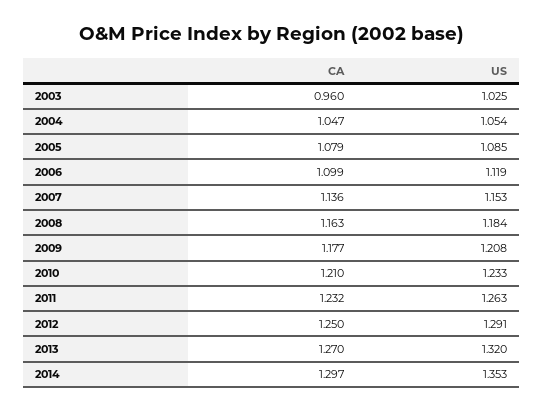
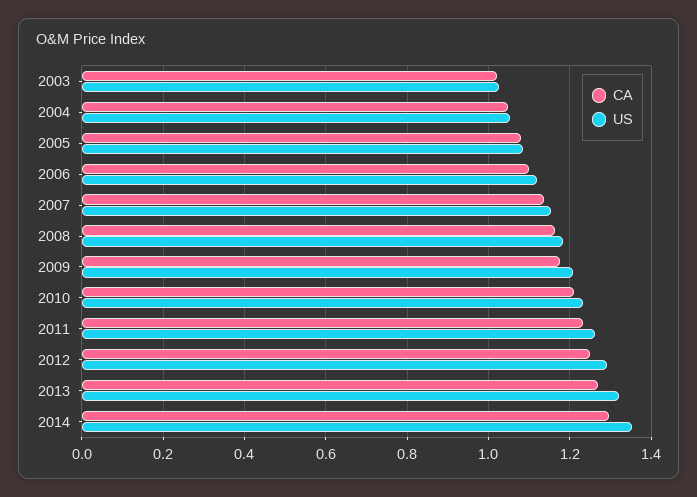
CA, 2003: 0.96 -> 1.02

